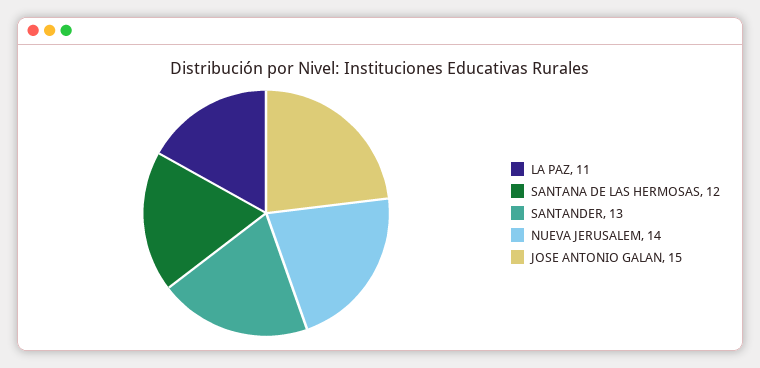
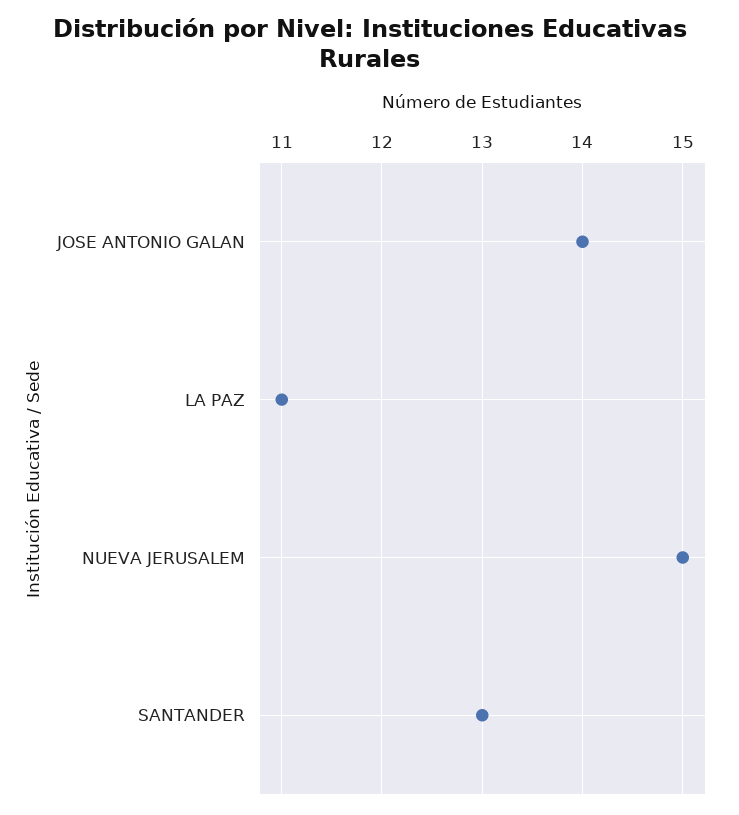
SANTANA DE LAS HERMOSAS: 12 -> none
NUEVA JERUSALEM: 14 -> 15
JOSE ANTONIO GALAN: 15 -> 14

